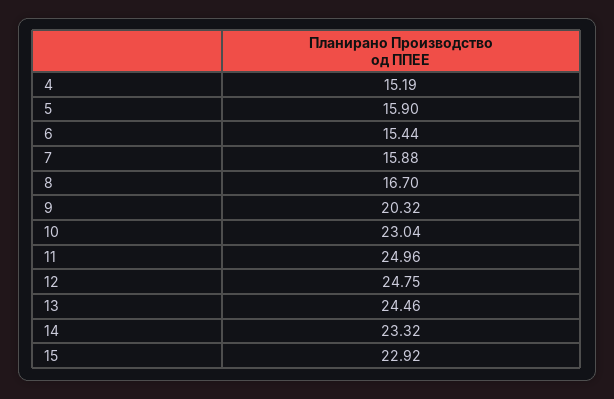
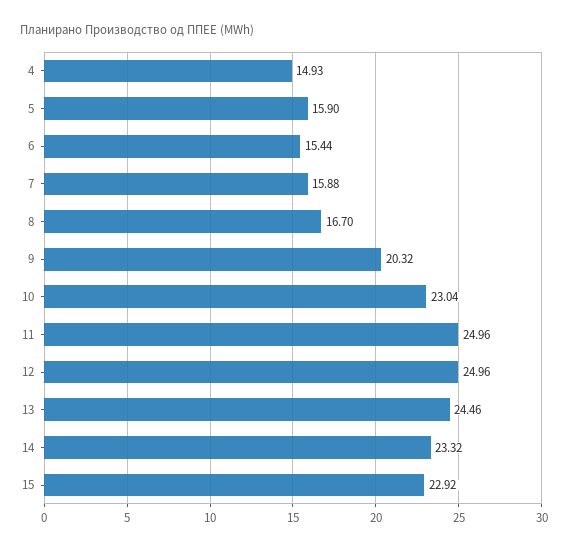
4: 15.19 -> 14.93
12: 24.75 -> 24.96

